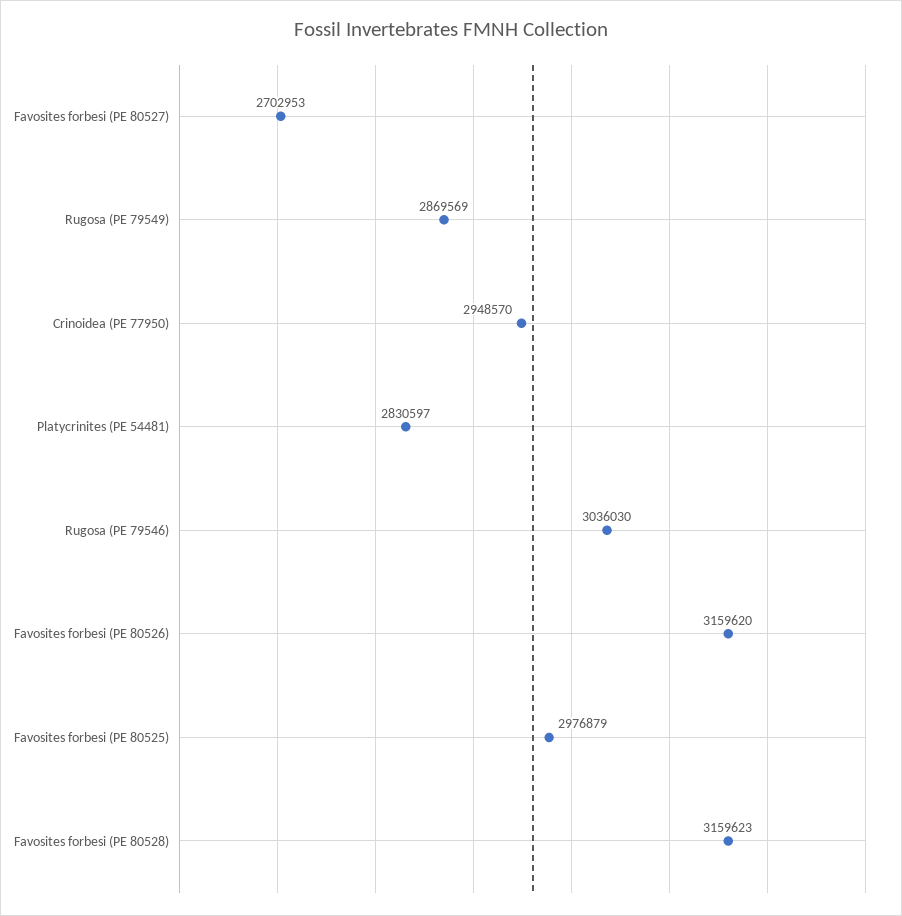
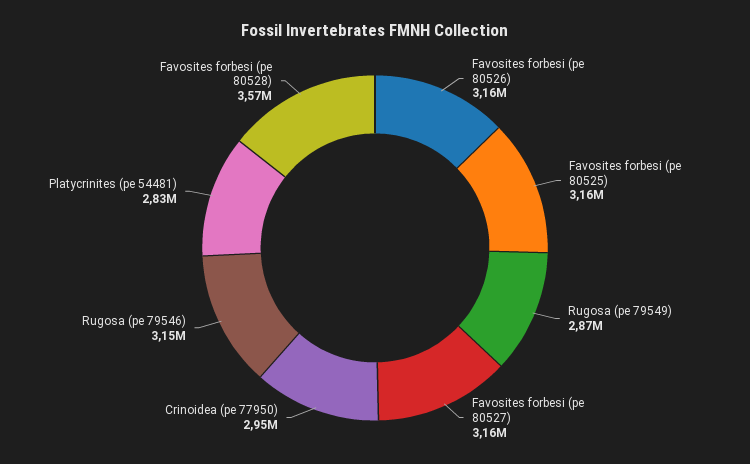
Favosites forbesi (PE 80527): 2702953 -> 3160000
Rugosa (PE 79546): 3036030 -> 3150000
Favosites forbesi (PE 80525): 2976879 -> 3160000
Favosites forbesi (PE 80528): 3159623 -> 3570000

